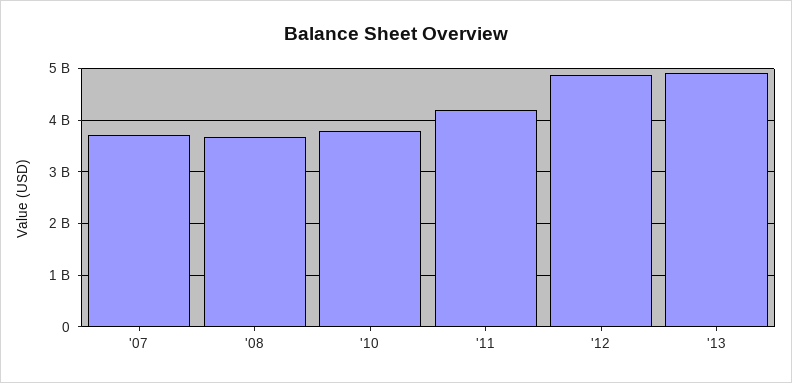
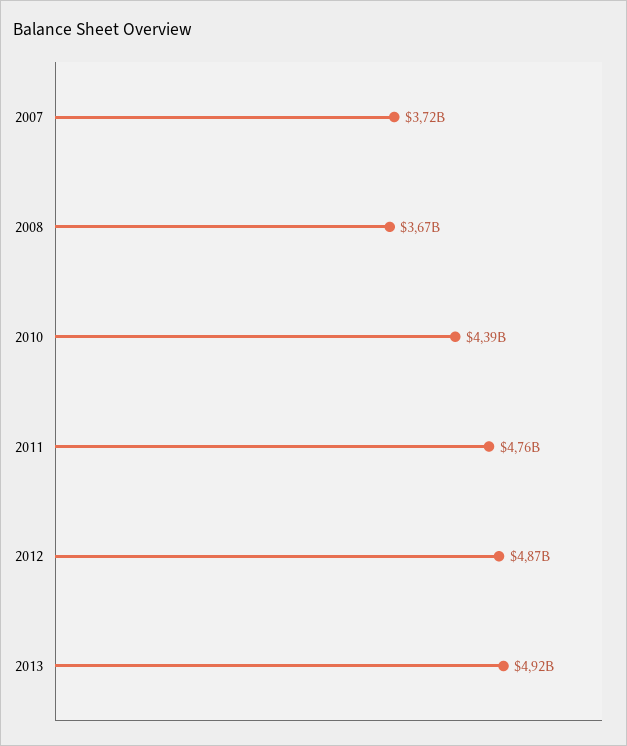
'10: 3800000000 -> 4390000000
'11: 4200000000 -> 4760000000

